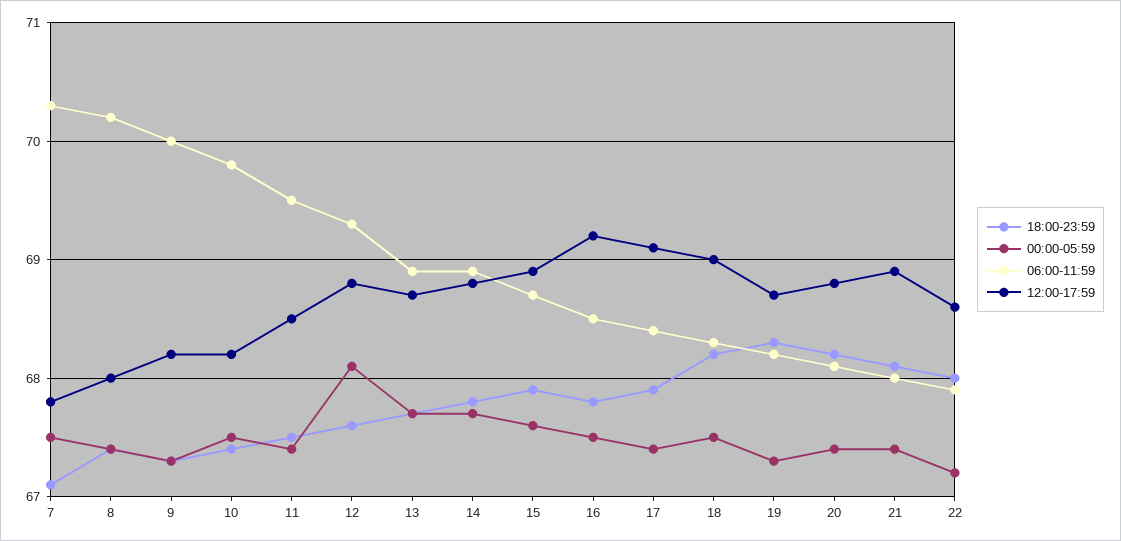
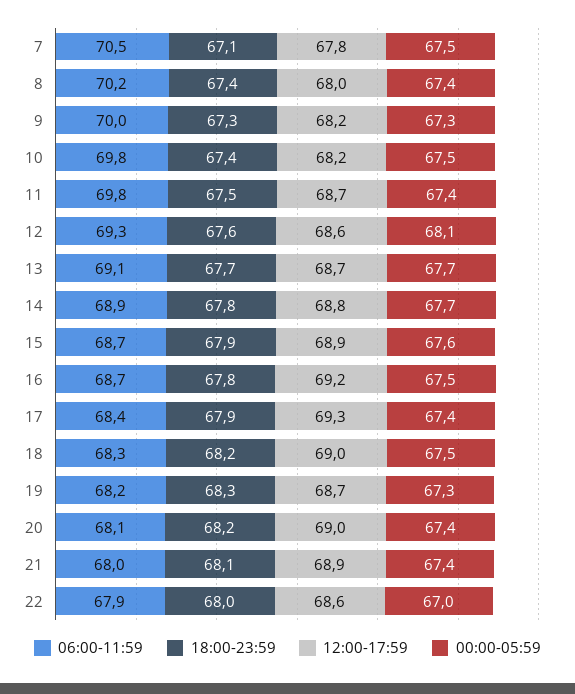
06:00-11:59, 7: 70.3 -> 70.5
06:00-11:59, 11: 69.5 -> 69.8
12:00-17:59, 11: 68.5 -> 68.7
12:00-17:59, 12: 68.8 -> 68.6
06:00-11:59, 13: 68.9 -> 69.1
06:00-11:59, 16: 68.5 -> 68.7
12:00-17:59, 17: 69.1 -> 69.3
12:00-17:59, 20: 68.8 -> 69
00:00-05:59, 22: 67.2 -> 67

